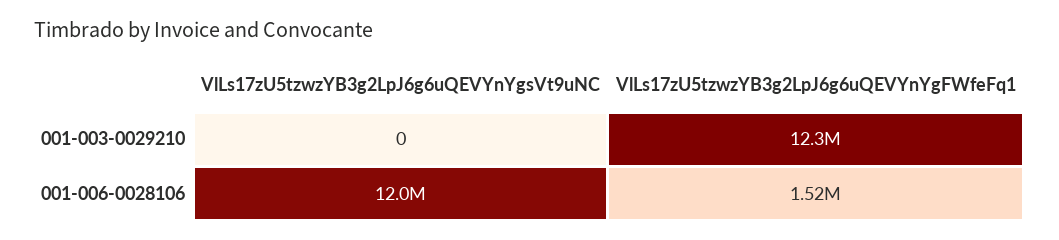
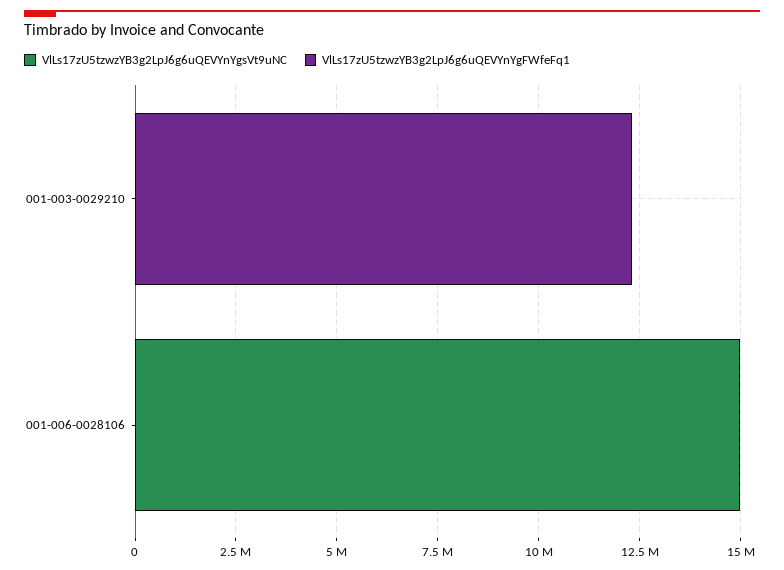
VlLs17zU5tzwzYB3g2LpJ6g6uQEVYnYgsVt9uNC, 001-006-0028106: 12000000 -> 15000000
VlLs17zU5tzwzYB3g2LpJ6g6uQEVYnYgFWfeFq1, 001-006-0028106: 1520000 -> 0

